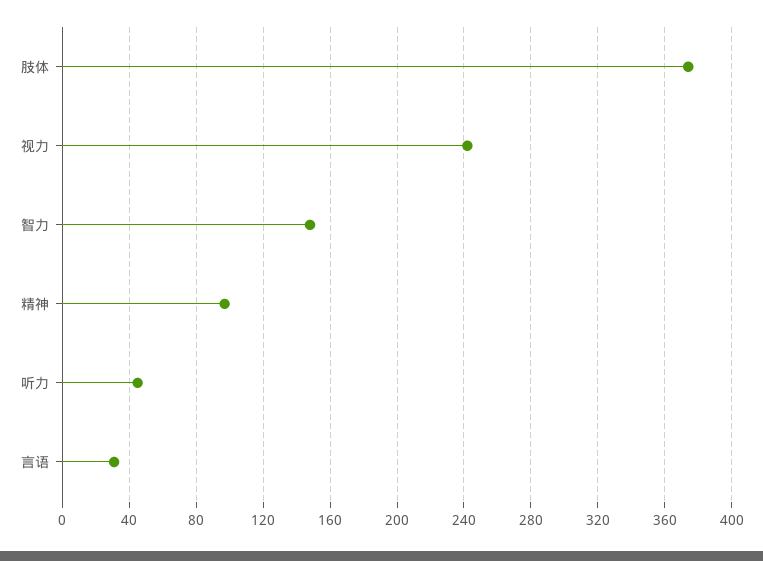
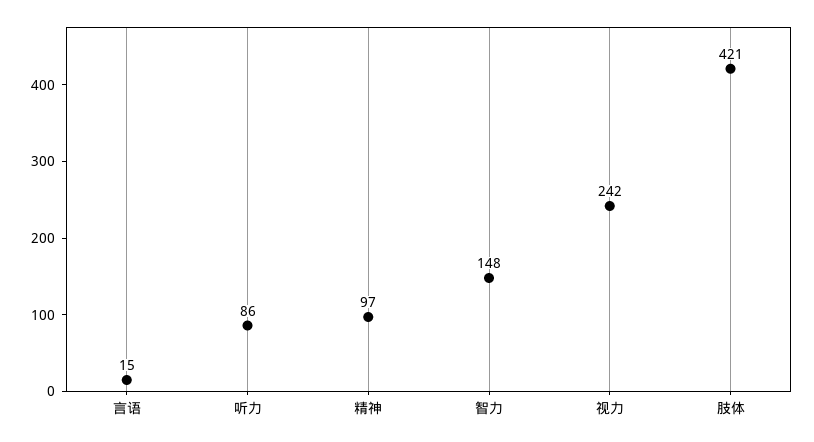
肢体: 375 -> 421
听力: 45 -> 86
言语: 30 -> 15

